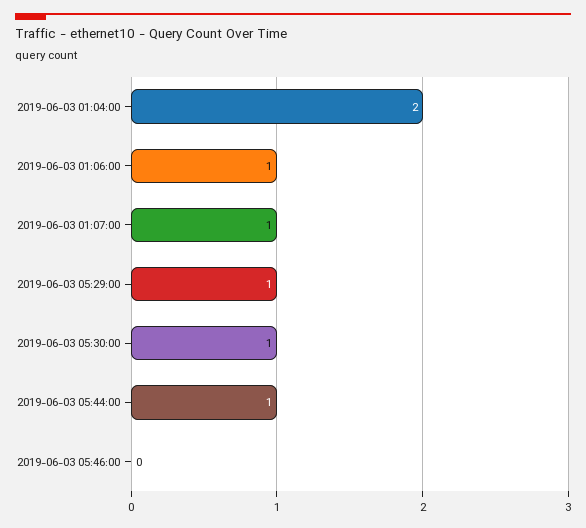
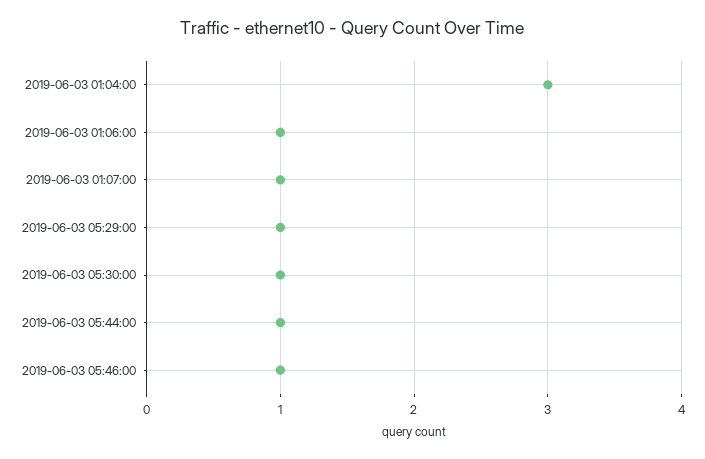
2019-06-03 01:04:00: 2 -> 3
2019-06-03 05:46:00: 0 -> 1

